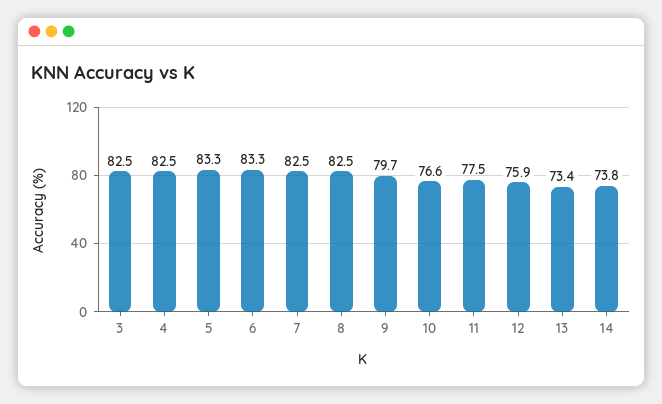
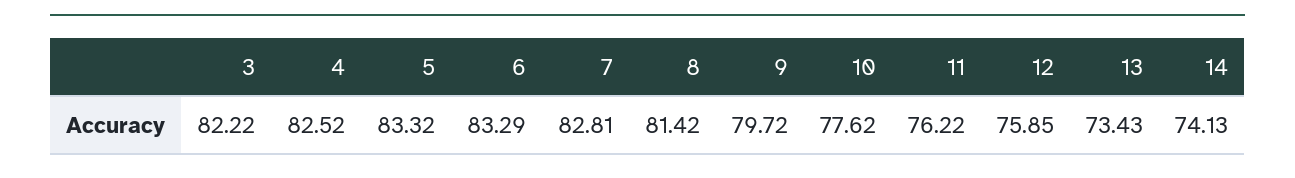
3: 82.5 -> 82.22
7: 82.5 -> 82.81
8: 82.5 -> 81.42
10: 76.6 -> 77.62
11: 77.5 -> 76.22
14: 73.8 -> 74.13

